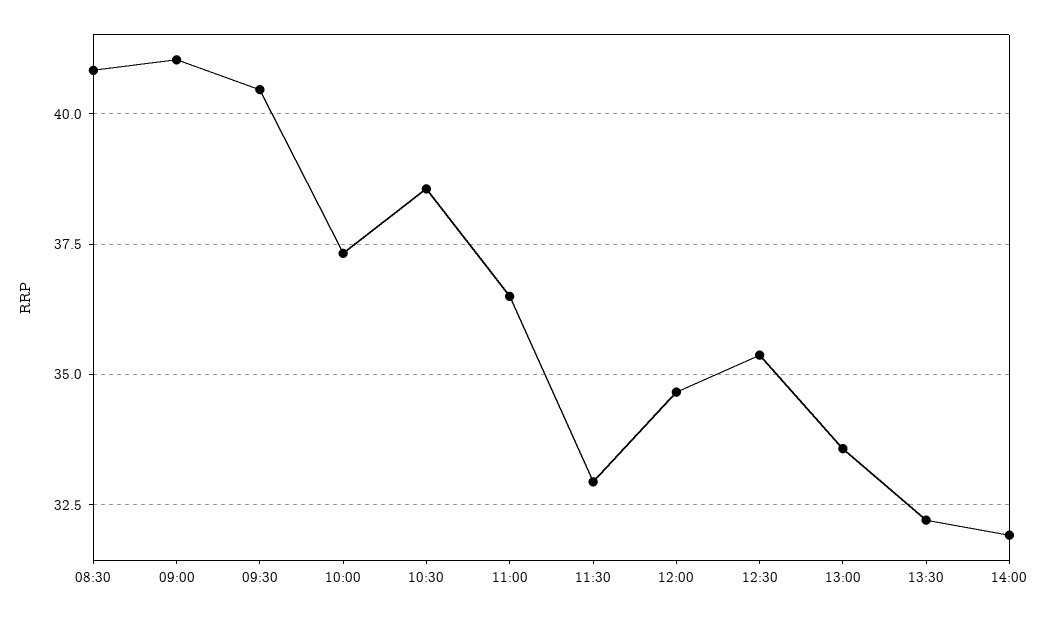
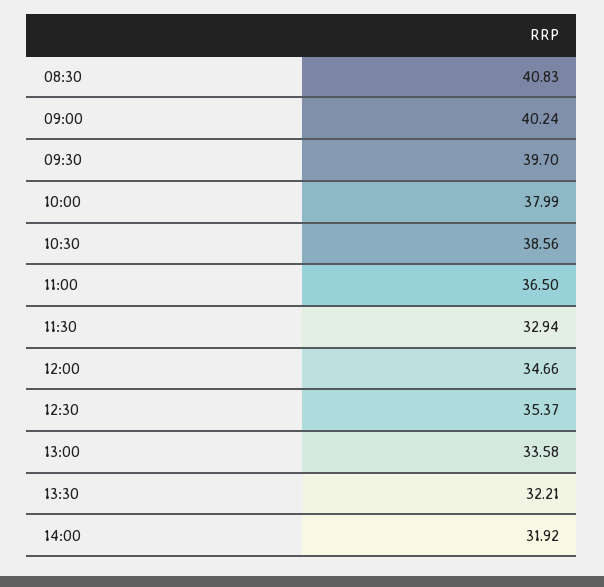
09:00: 41 -> 40.24
09:30: 40.5 -> 39.7
10:00: 37.25 -> 37.99

